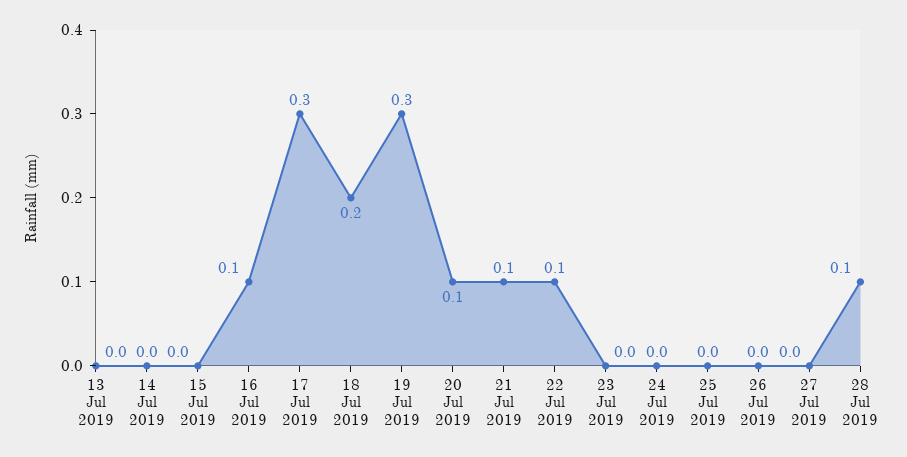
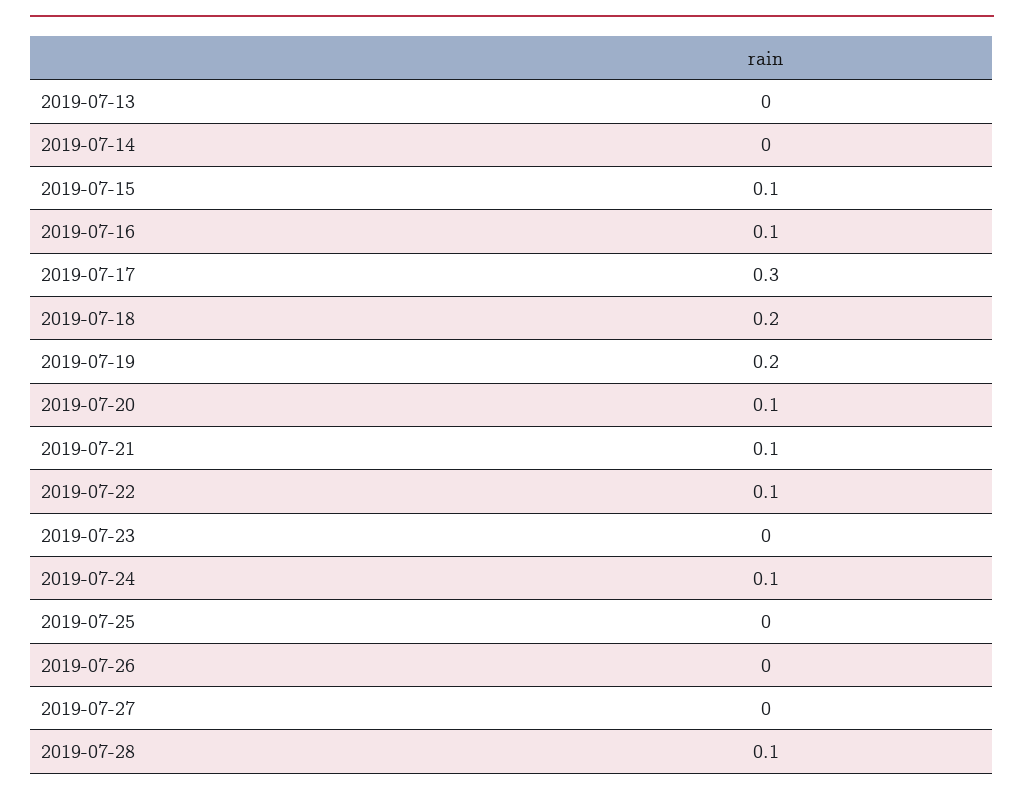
15 Jul 2019: 0 -> 0.1
19 Jul 2019: 0.3 -> 0.2
24 Jul 2019: 0 -> 0.1

